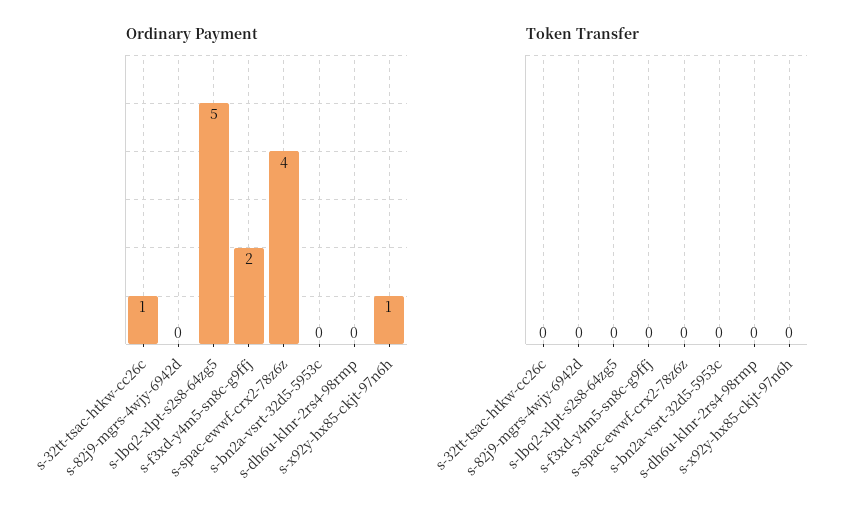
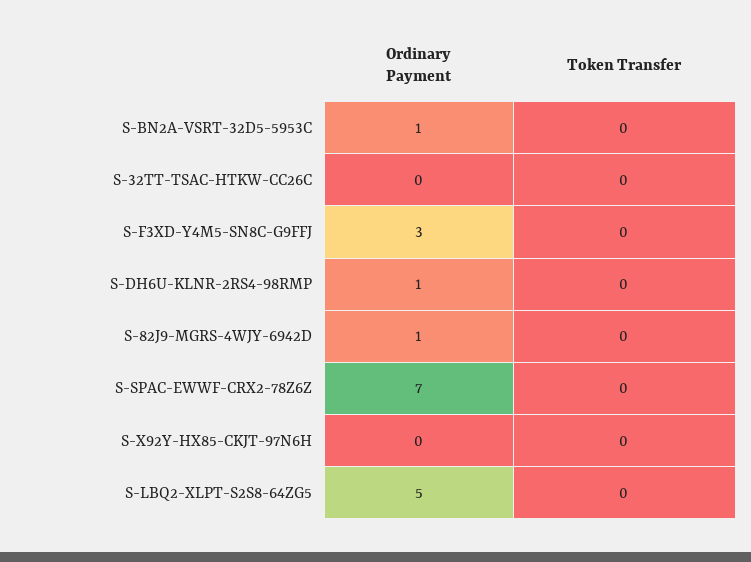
Ordinary Payment, s-32tt-tsac-htkw-cc26c: 1 -> 0
Ordinary Payment, s-82j9-mgrs-4wjy-6942d: 0 -> 1
Ordinary Payment, s-f3xd-y4m5-sn8c-g9ffj: 2 -> 3
Ordinary Payment, s-spac-ewwf-crx2-78z6z: 4 -> 7
Ordinary Payment, s-bn2a-vsrt-32d5-5953c: 0 -> 1
Ordinary Payment, s-dh6u-klnr-2rs4-98rmp: 0 -> 1
Ordinary Payment, s-x92y-hx85-ckjt-97n6h: 1 -> 0

